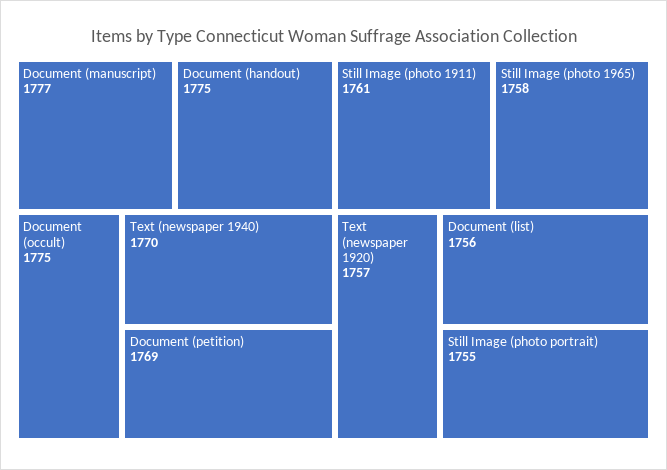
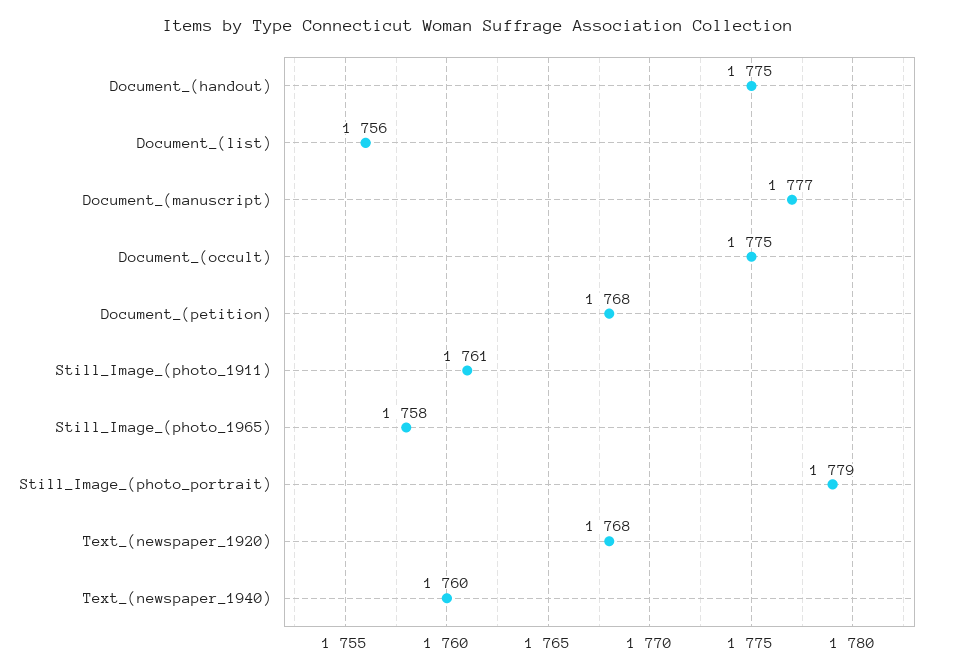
Text (newspaper 1940): 1770 -> 1760
Document (petition): 1769 -> 1768
Text (newspaper 1920): 1757 -> 1768
Still Image (photo portrait): 1755 -> 1779

